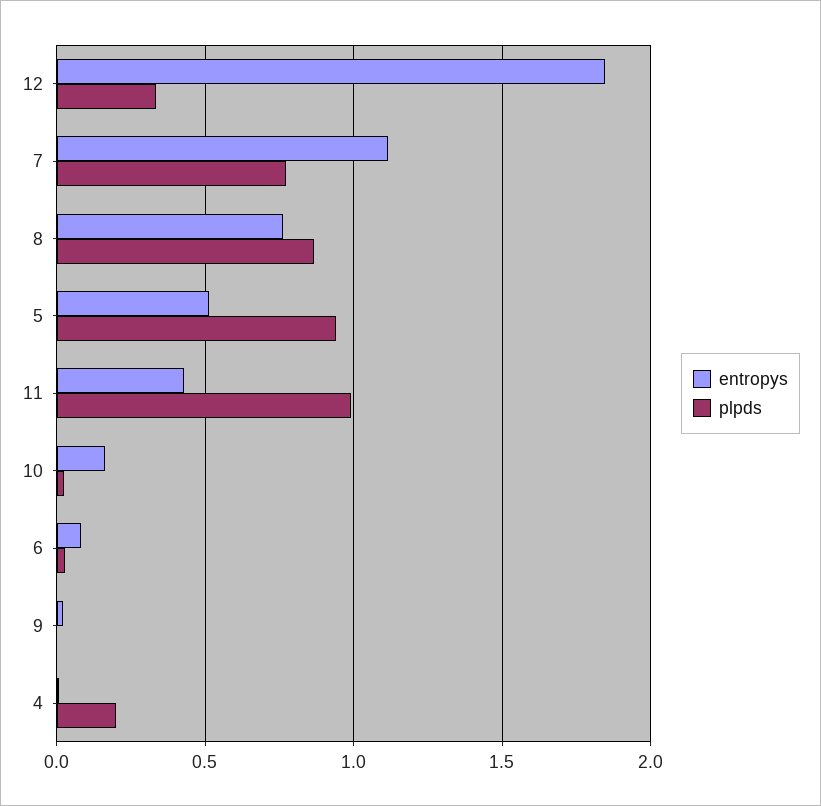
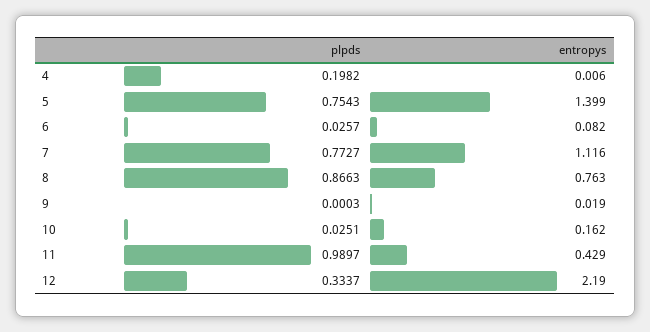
entropys, 12: 1.85 -> 2.19
entropys, 5: 0.5 -> 1.399
plpds, 5: 0.95 -> 0.7543

